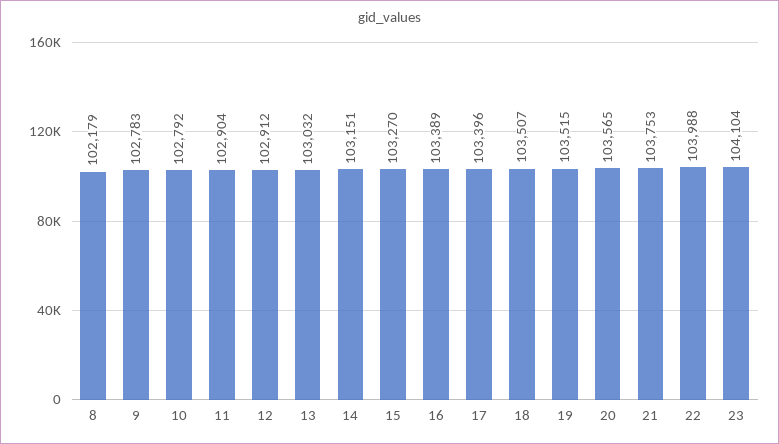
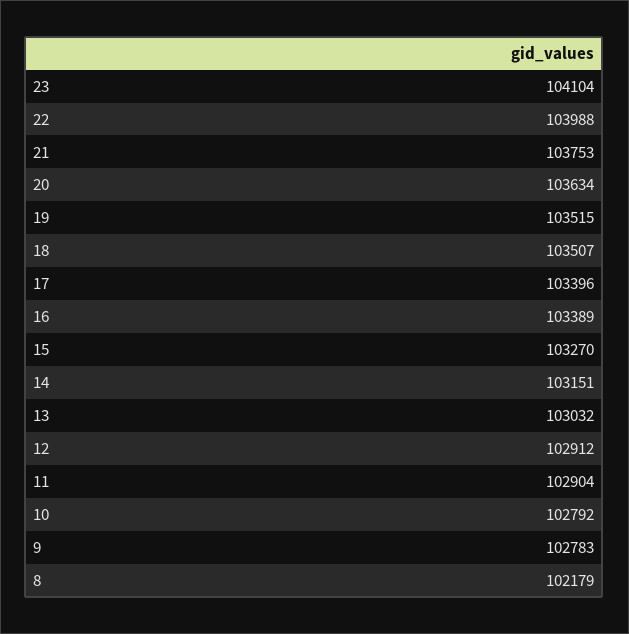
20: 103565 -> 103634

